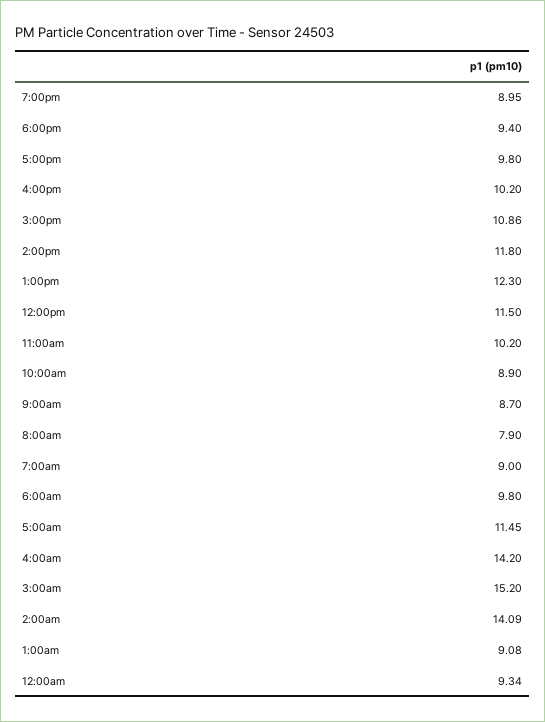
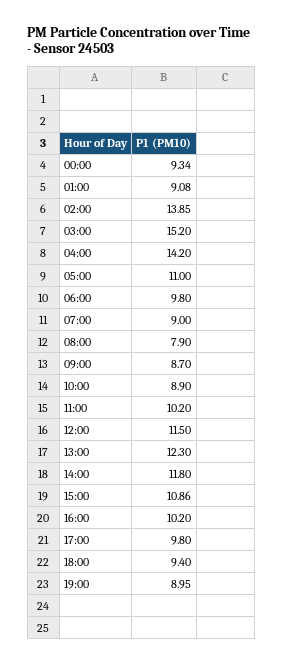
5:00am: 11.45 -> 11
2:00am: 14.09 -> 13.85

